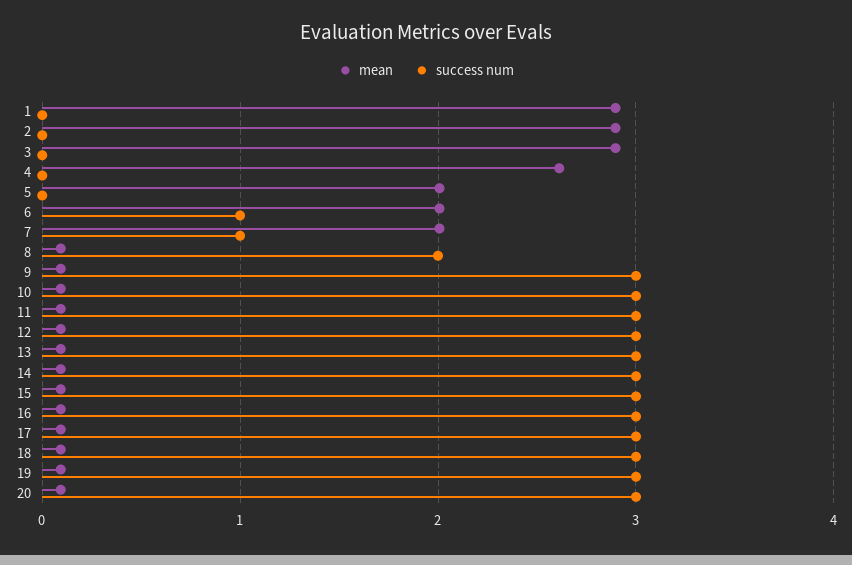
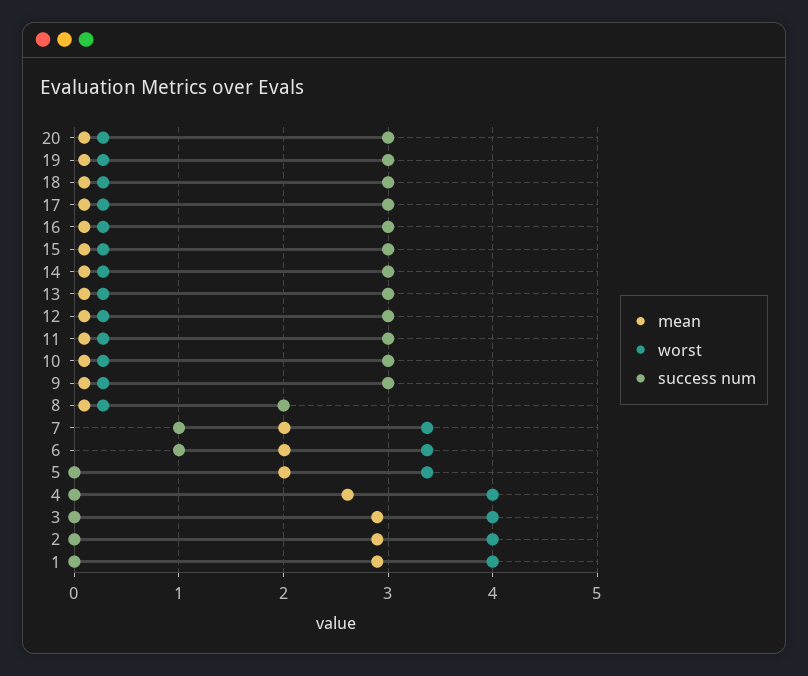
worst, 20: none -> 0.3
worst, 19: none -> 0.3
worst, 18: none -> 0.3
worst, 17: none -> 0.3
worst, 16: none -> 0.3
worst, 15: none -> 0.3
worst, 14: none -> 0.3
worst, 13: none -> 0.3
worst, 12: none -> 0.3
worst, 11: none -> 0.3
worst, 10: none -> 0.3
worst, 9: none -> 0.3
worst, 8: none -> 0.3
worst, 7: none -> 3.4
worst, 6: none -> 3.4
worst, 5: none -> 3.4
worst, 4: none -> 4
worst, 3: none -> 4
worst, 2: none -> 4
worst, 1: none -> 4

